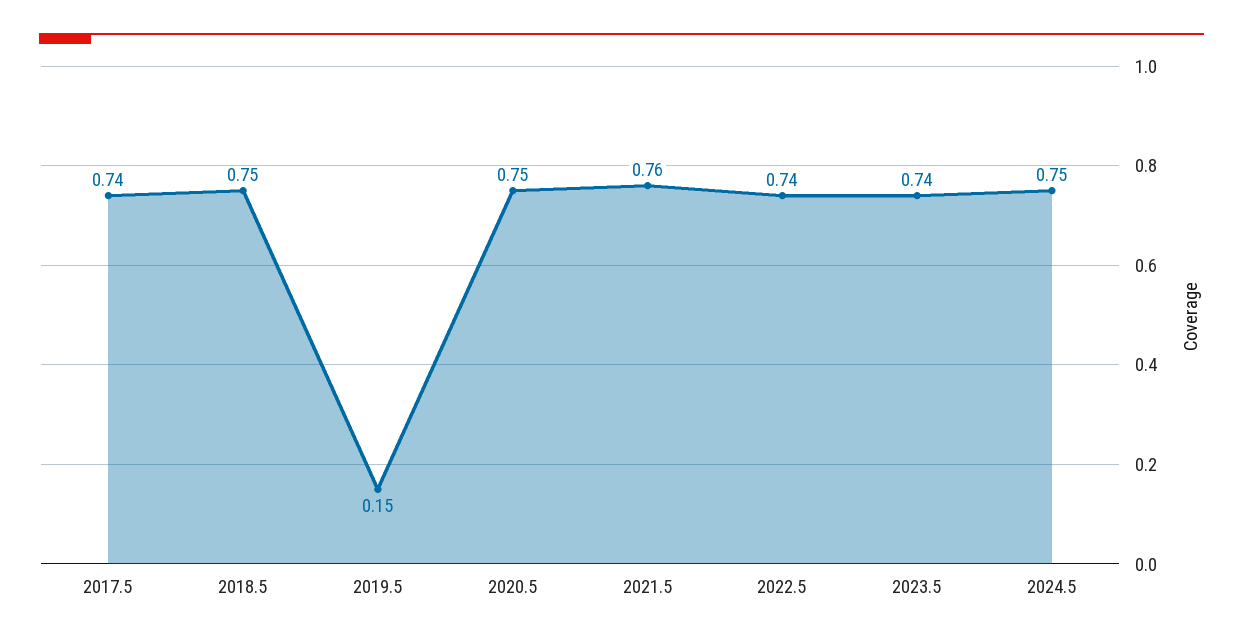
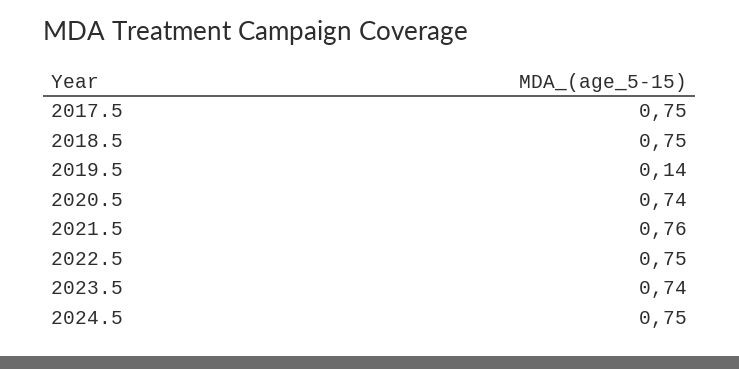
2017.5: 0.74 -> 0.75
2019.5: 0.15 -> 0.14
2020.5: 0.75 -> 0.74
2022.5: 0.74 -> 0.75

